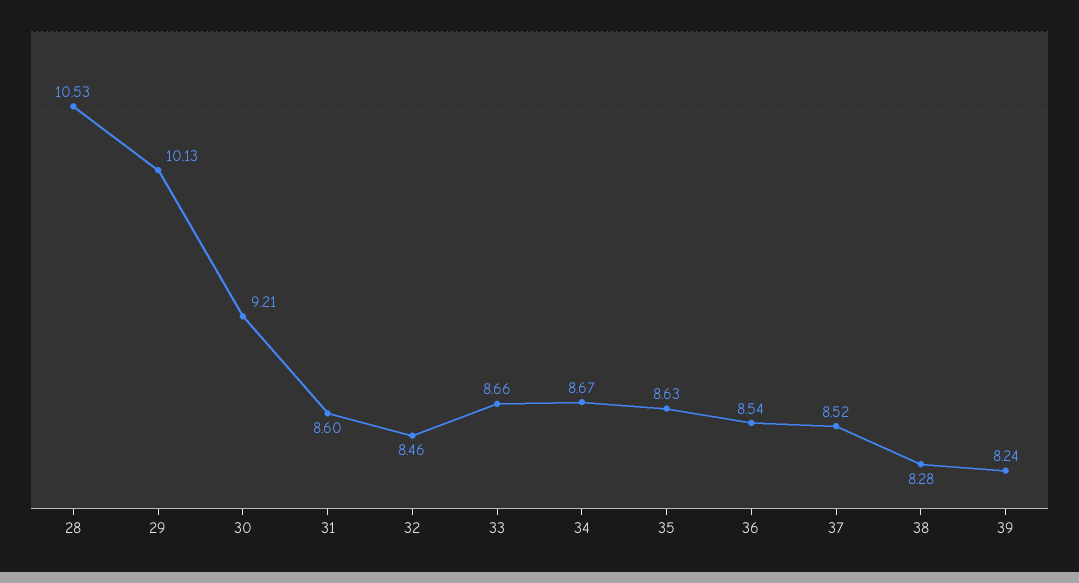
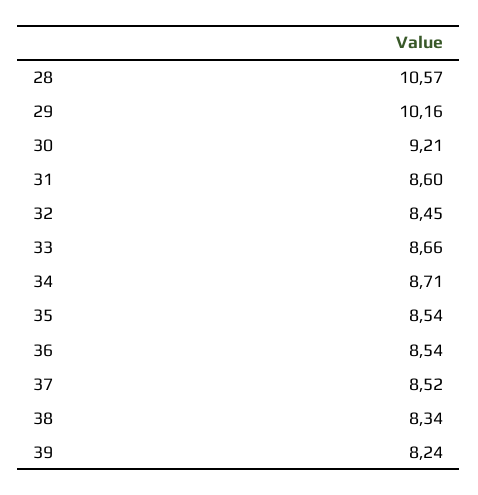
28: 10.53 -> 10.57
29: 10.13 -> 10.16
32: 8.46 -> 8.45
34: 8.67 -> 8.71
35: 8.63 -> 8.54
38: 8.28 -> 8.34

